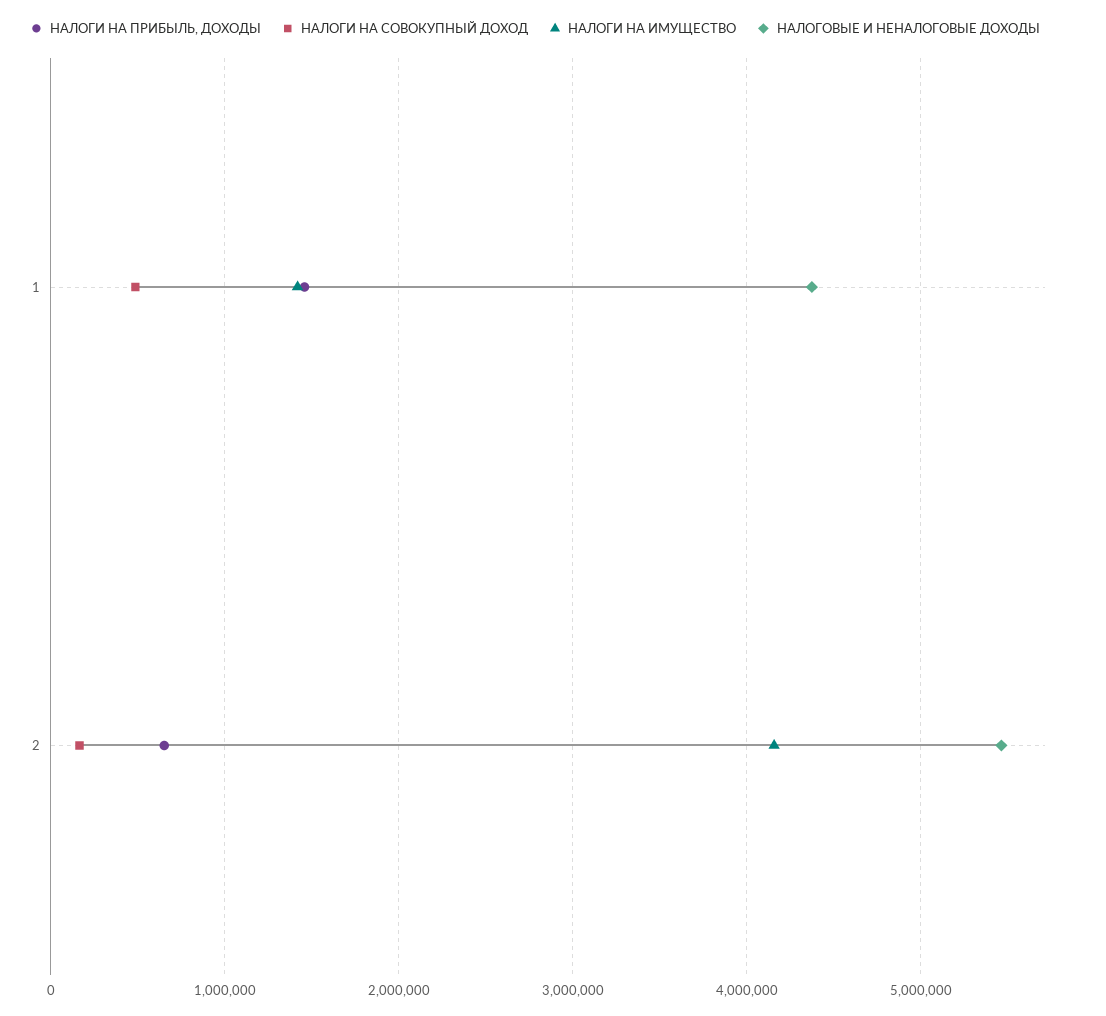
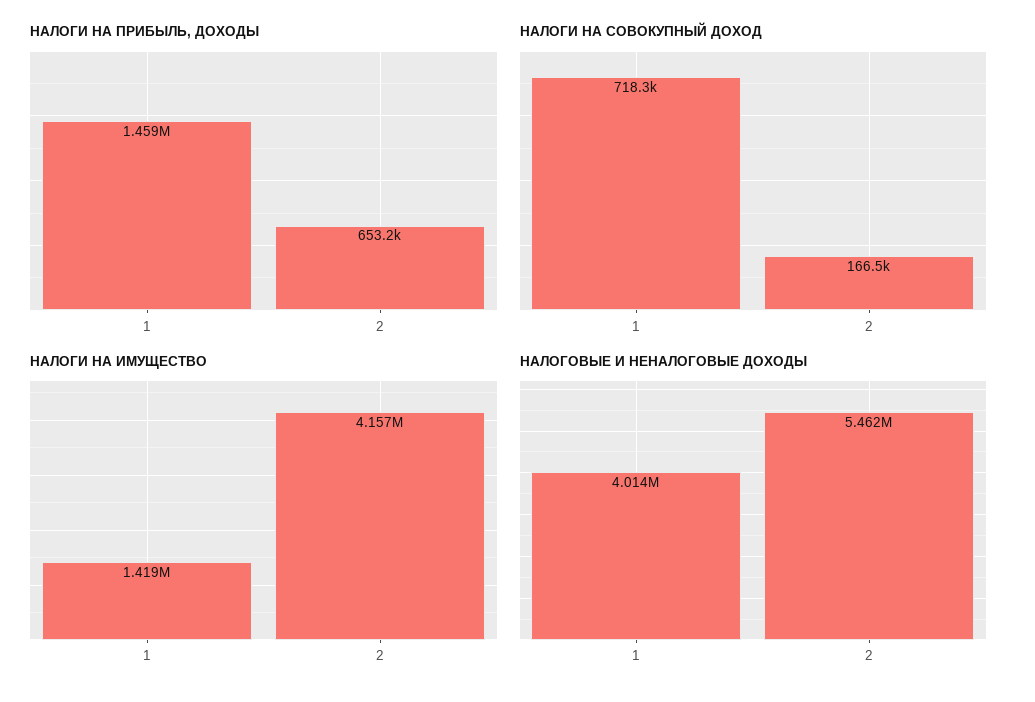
НАЛОГИ НА СОВОКУПНЫЙ ДОХОД, 1: 500000 -> 718300
НАЛОГОВЫЕ И НЕНАЛОГОВЫЕ ДОХОДЫ, 1: 4400000 -> 4014000

